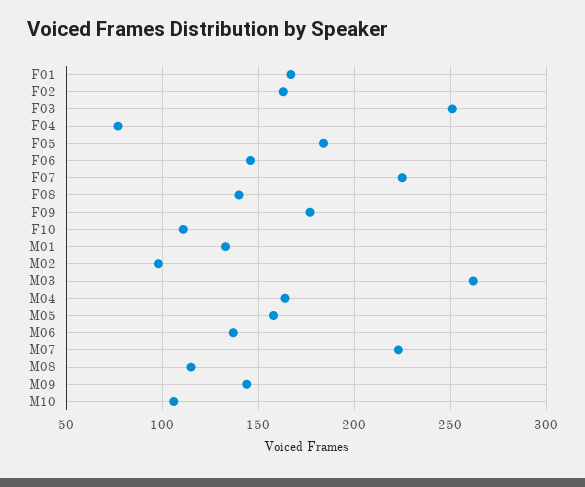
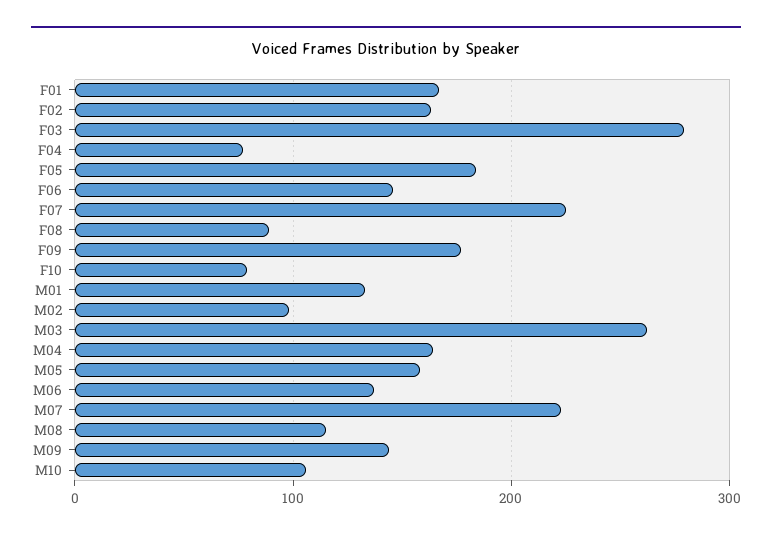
F03: 250 -> 280
F08: 140 -> 90
F10: 110 -> 80

